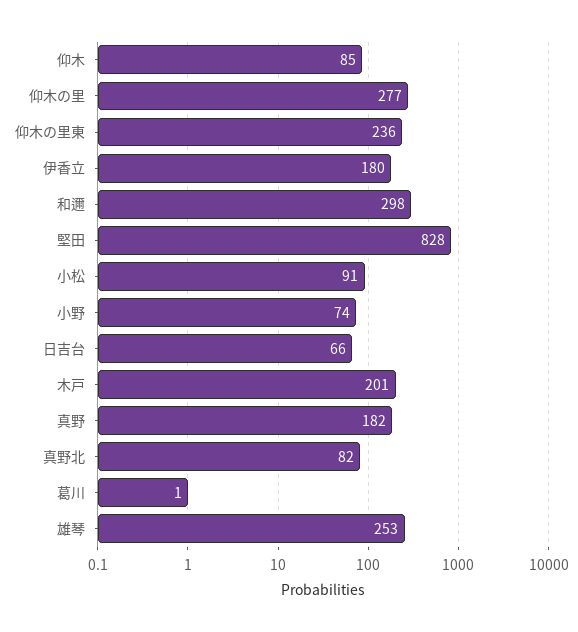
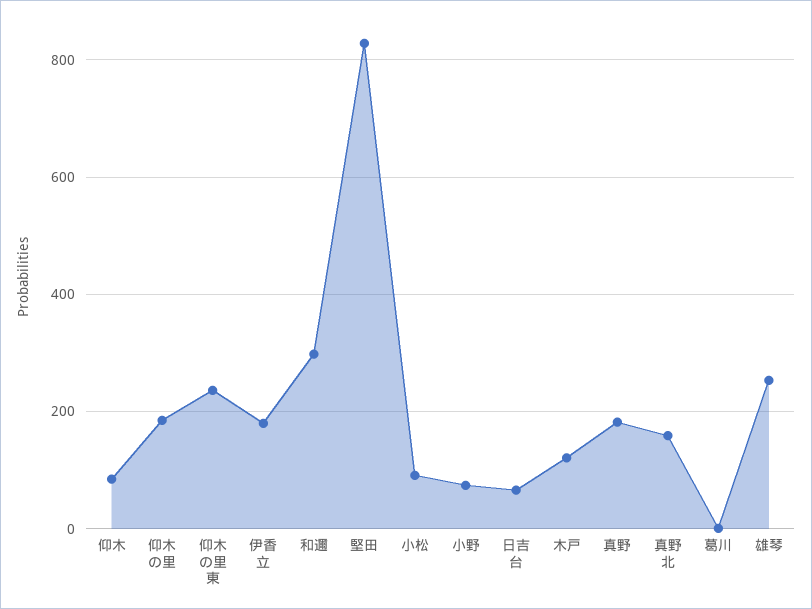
仰木の里: 277 -> 180
木戸: 201 -> 120
真野北: 82 -> 160

